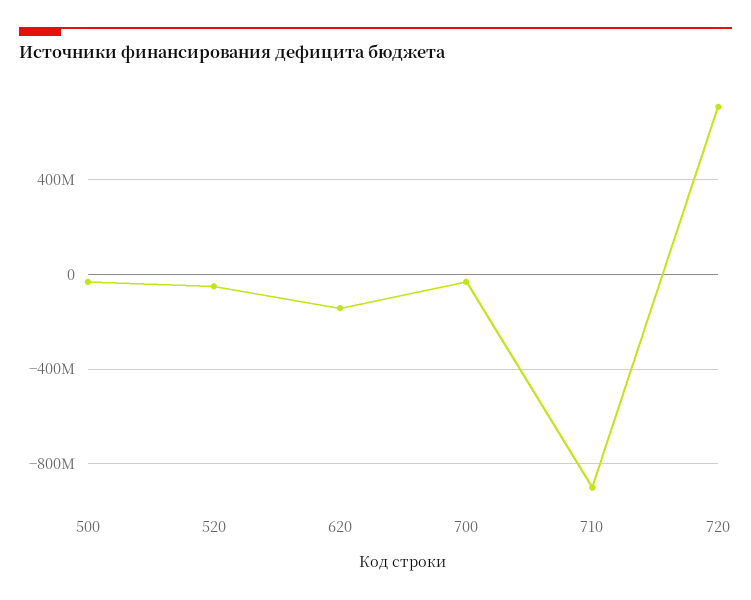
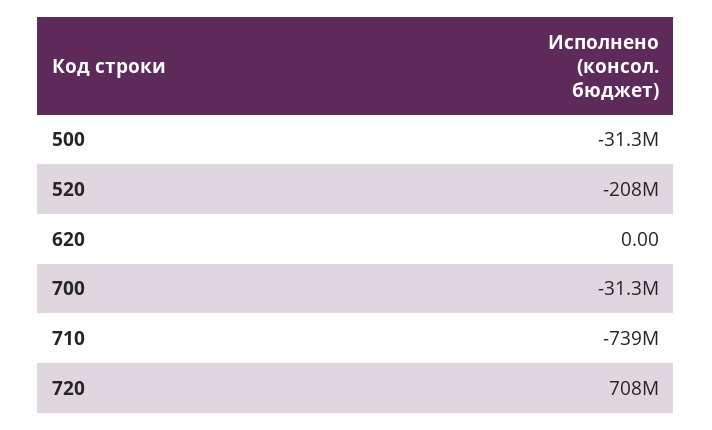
520: -50000000 -> -208000000
620: -150000000 -> 0
710: -900000000 -> -739000000

